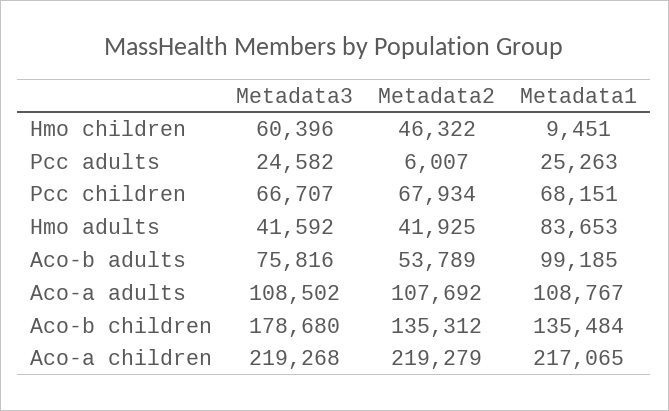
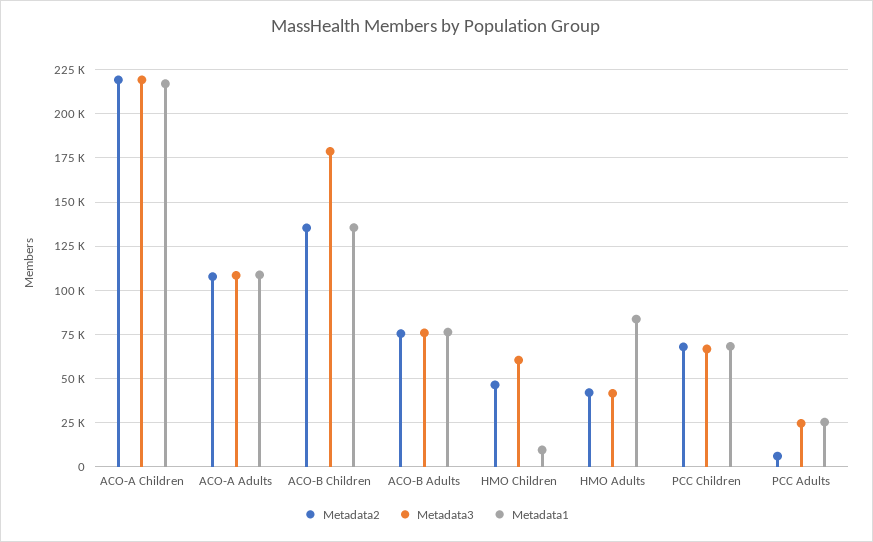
Metadata2, Aco-b adults: 53789 -> 75000
Metadata1, Aco-b adults: 99185 -> 75000

